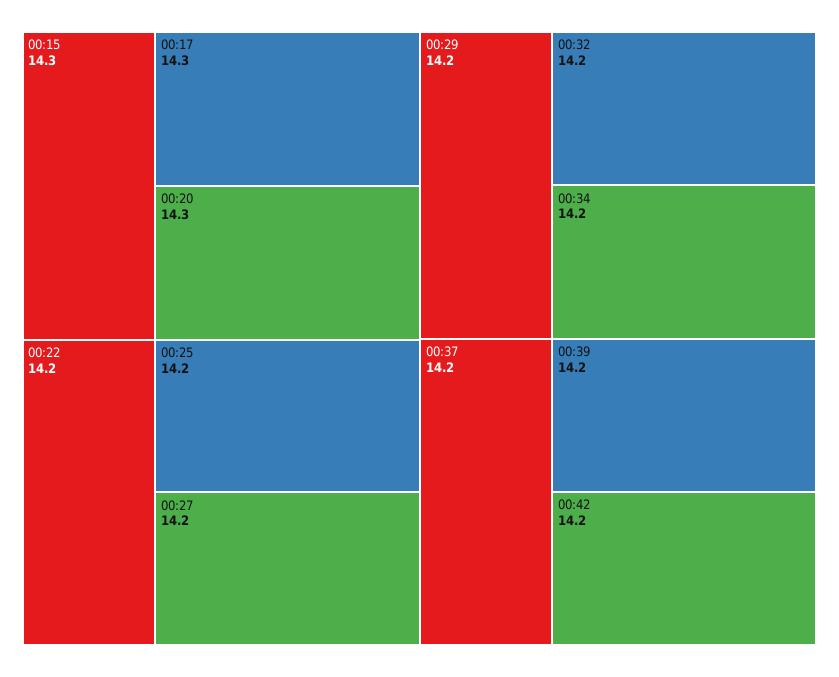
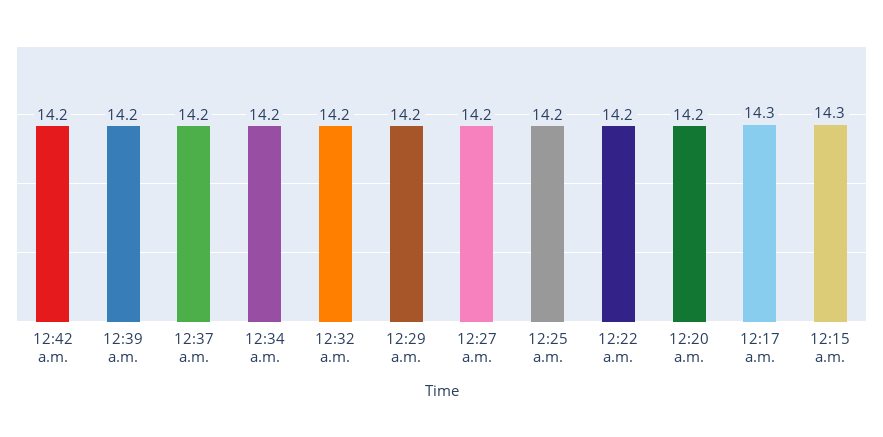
00:20: 14.3 -> 14.2

